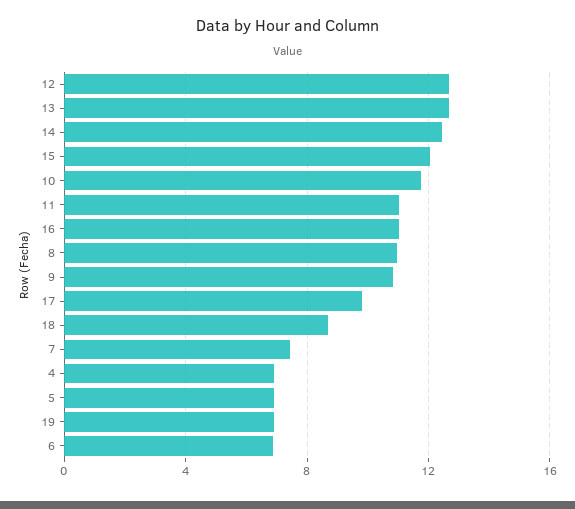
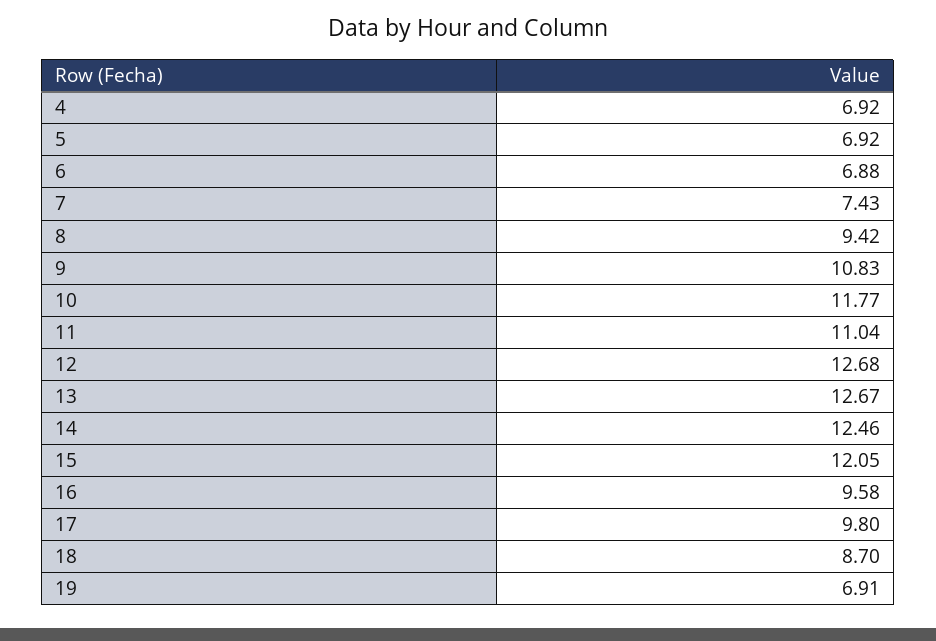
16: 11 -> 9.58
8: 11 -> 9.42

